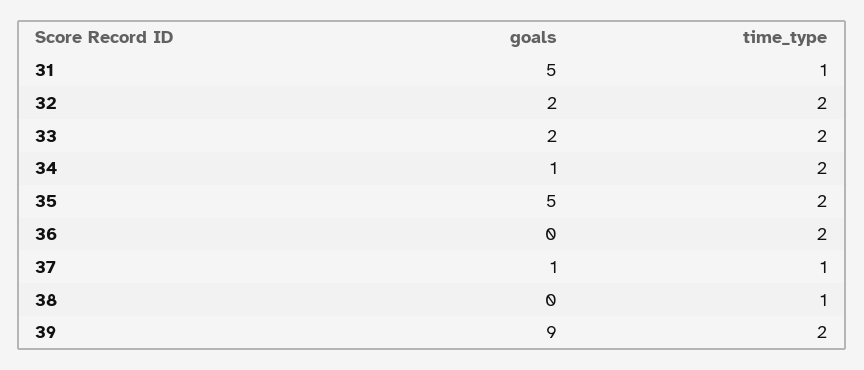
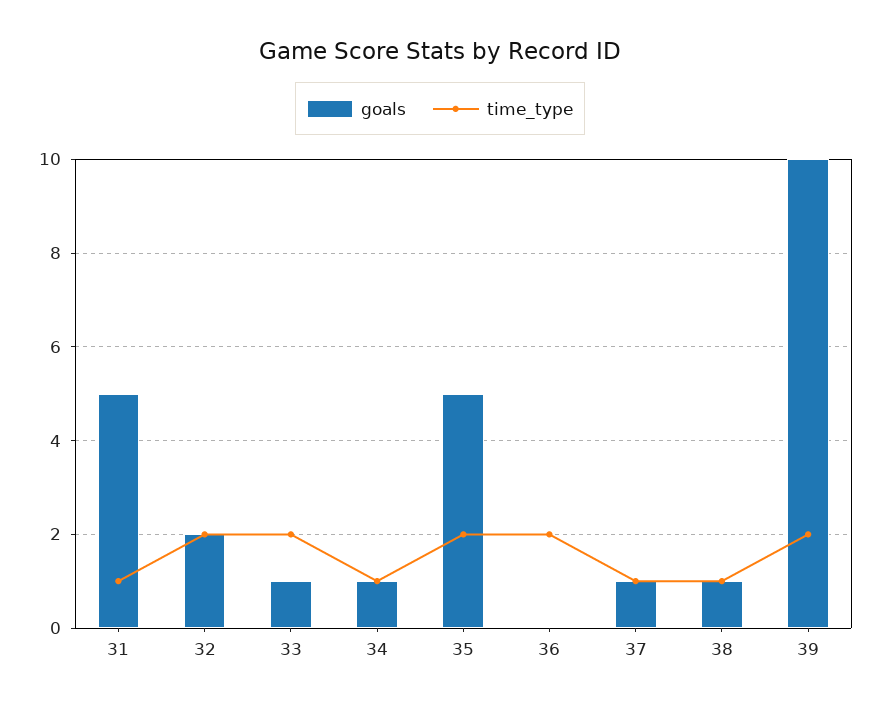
goals, 33: 2 -> 1
time_type, 34: 2 -> 1
goals, 38: 0 -> 1
goals, 39: 9 -> 10

